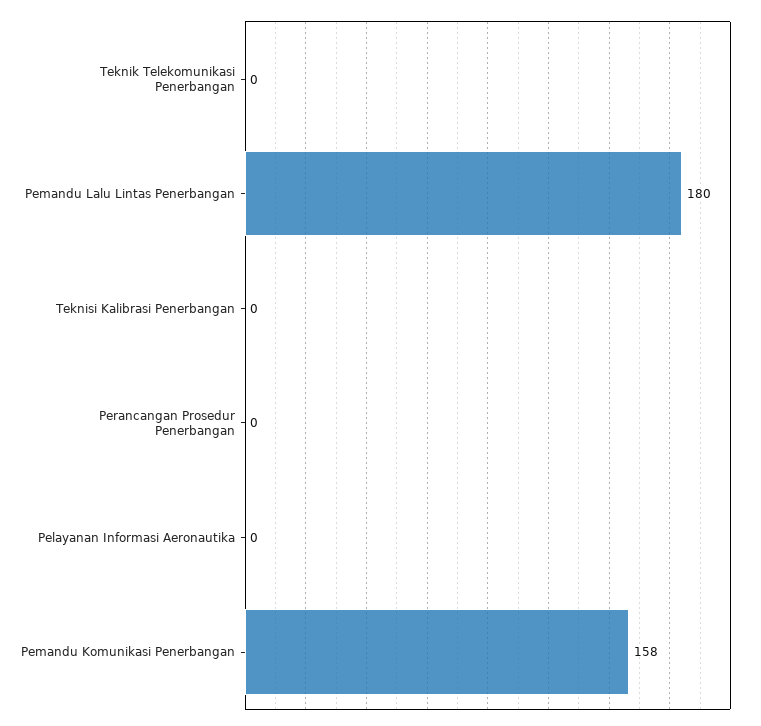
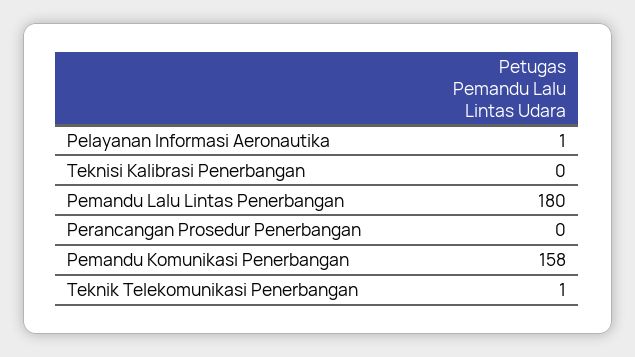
Teknik Telekomunikasi Penerbangan: 0 -> 1
Pelayanan Informasi Aeronautika: 0 -> 1

